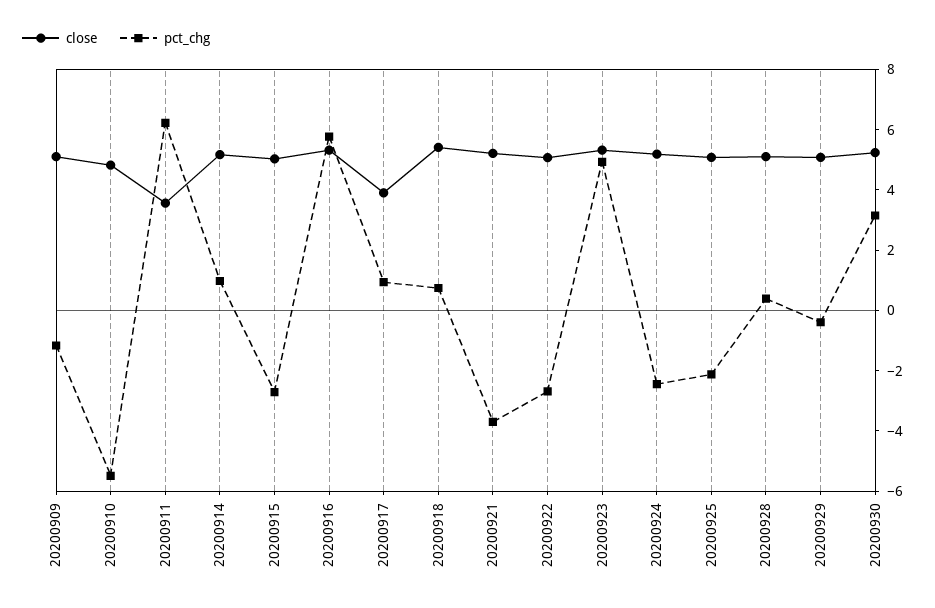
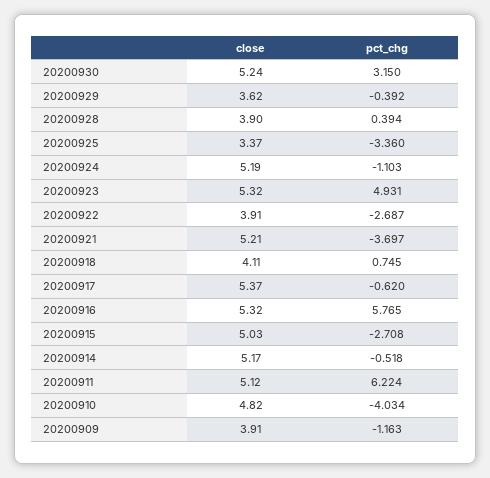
close, 20200909: 5 -> 3.91
pct_chg, 20200910: -5.5 -> -4.034
close, 20200911: 3.5 -> 5.12
pct_chg, 20200914: 1 -> -0.518
close, 20200917: 4 -> 5.37
pct_chg, 20200917: 1 -> -0.62
close, 20200918: 5.5 -> 4.11
close, 20200922: 5 -> 3.91
pct_chg, 20200924: -2.5 -> -1.103
close, 20200925: 5 -> 3.37
pct_chg, 20200925: -2 -> -3.36
close, 20200928: 5 -> 3.9
close, 20200929: 5 -> 3.62

